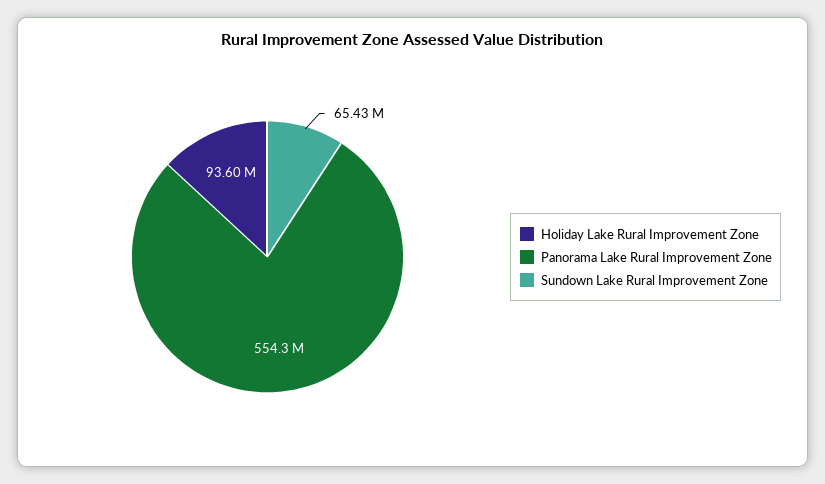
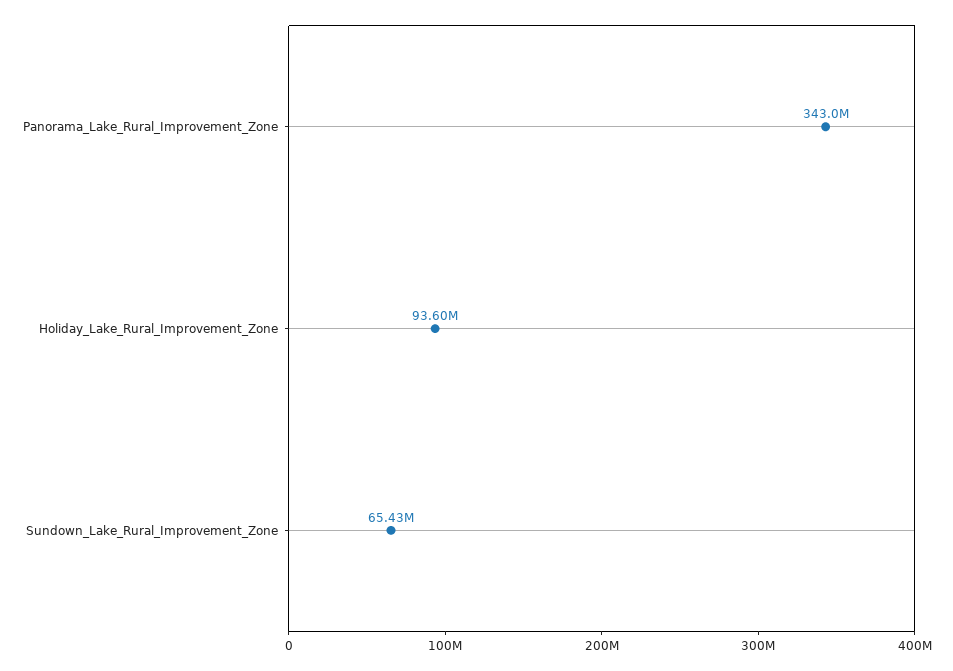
Panorama Lake Rural Improvement Zone: 554300000 -> 343000000

